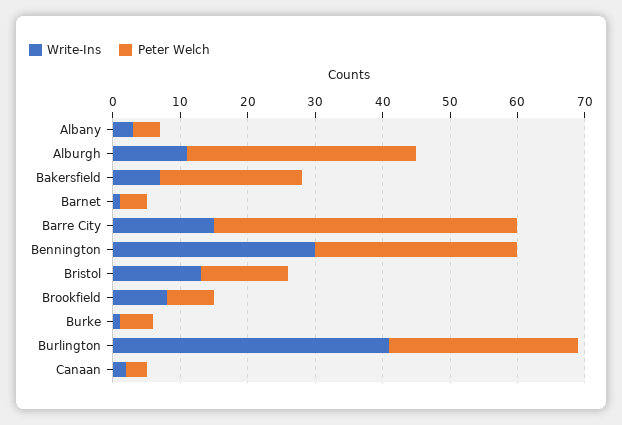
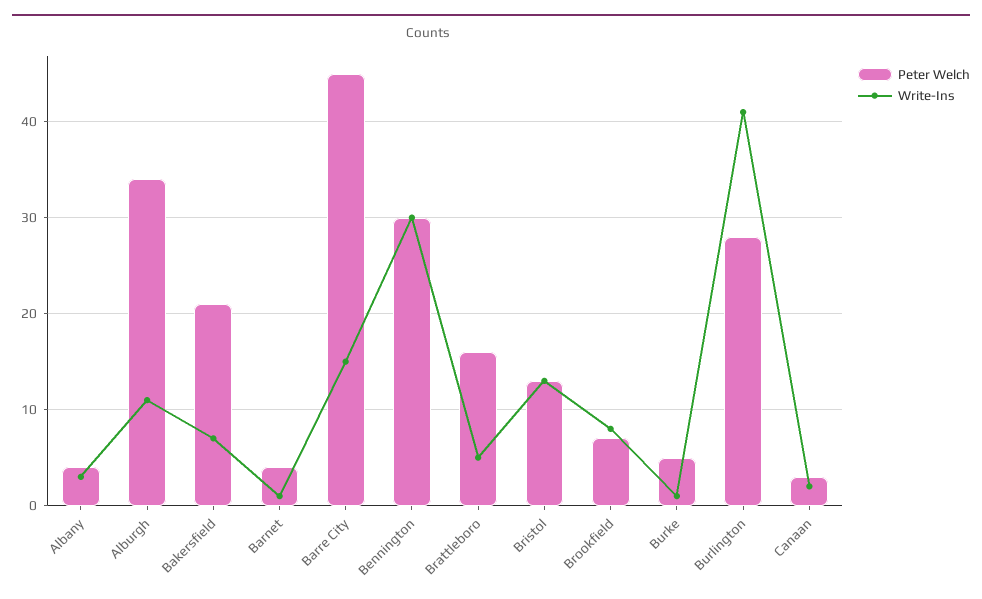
Peter Welch, Brattleboro: none -> 16
Write-Ins, Brattleboro: none -> 5

